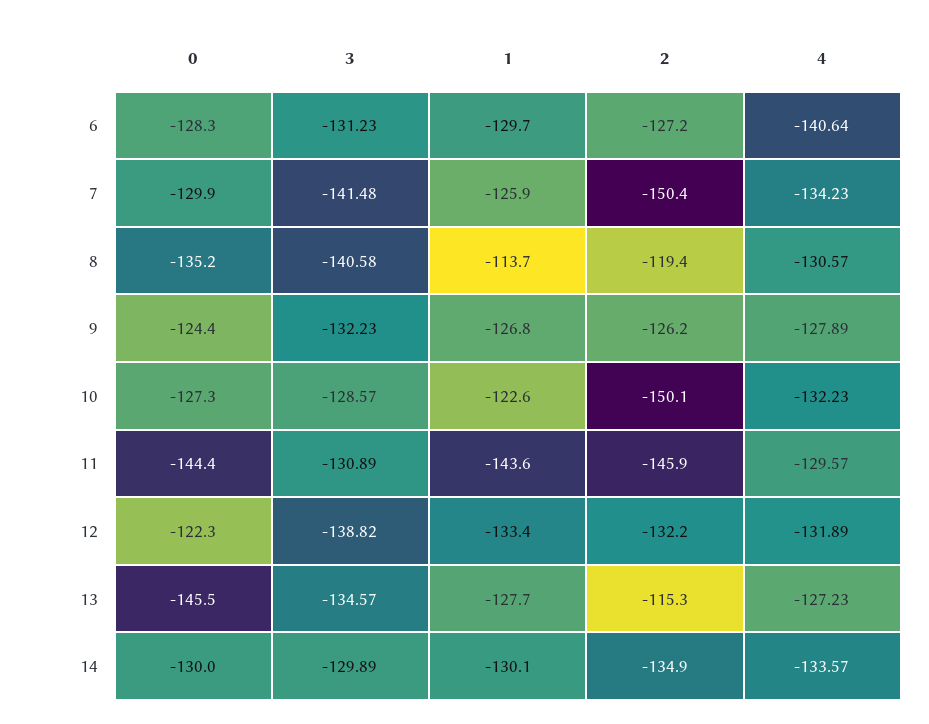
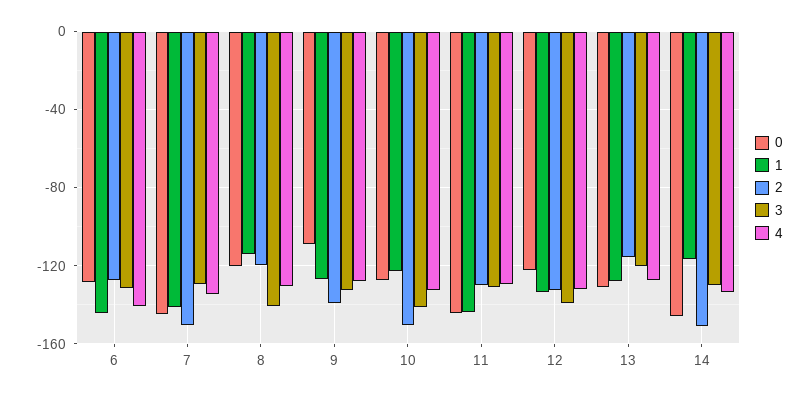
1, 6: -129.7 -> -145
0, 7: -129.9 -> -145
3, 7: -141.48 -> -130
1, 7: -125.9 -> -140
0, 8: -135.2 -> -120
0, 9: -124.4 -> -110
2, 9: -126.2 -> -140
3, 10: -128.57 -> -140
2, 11: -145.9 -> -130
0, 13: -145.5 -> -130
3, 13: -134.57 -> -120
0, 14: -130 -> -145
1, 14: -130.1 -> -115
2, 14: -134.9 -> -150

